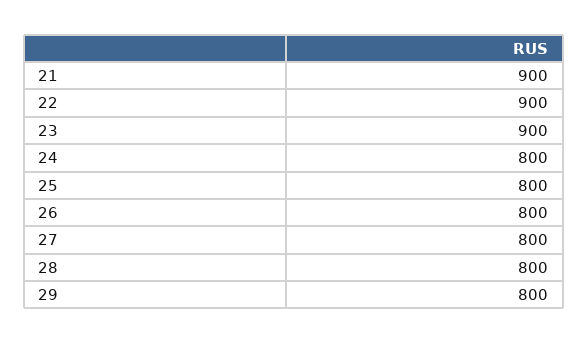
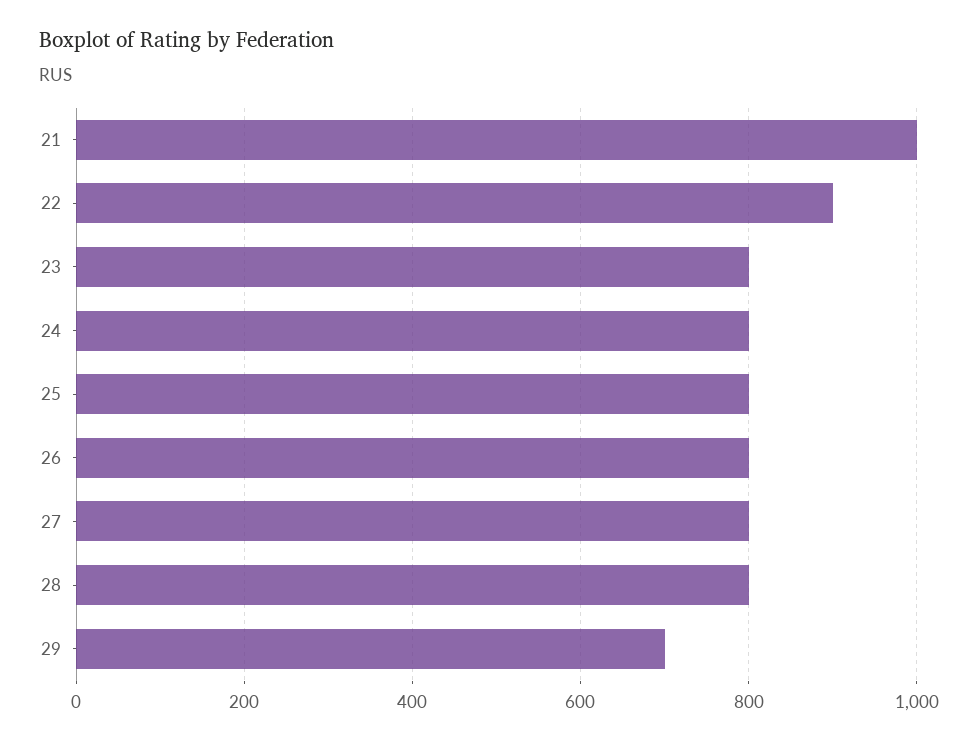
21: 900 -> 1000
23: 900 -> 800
29: 800 -> 700

